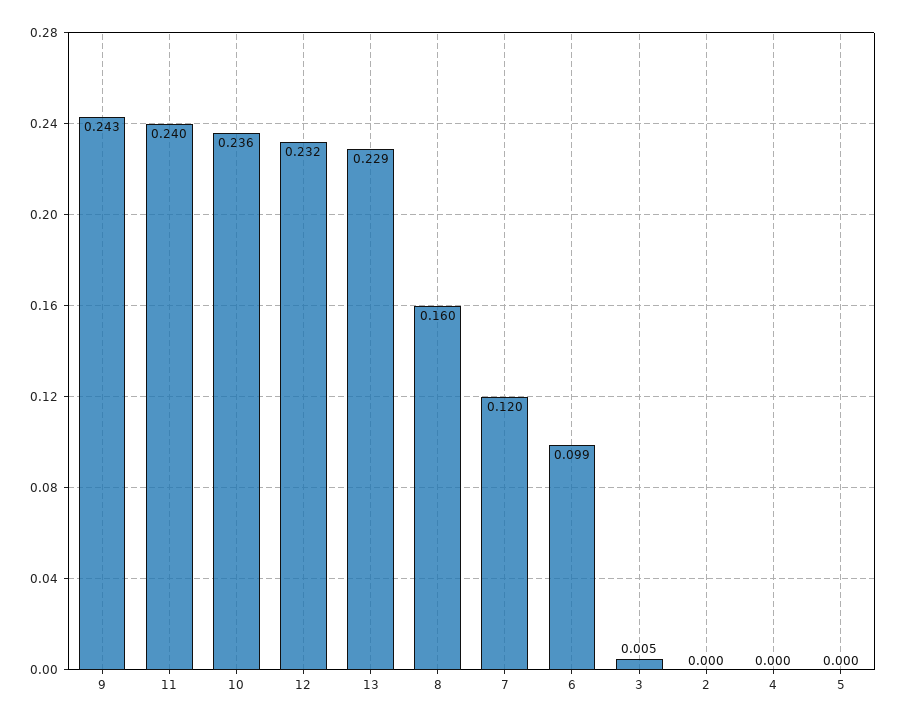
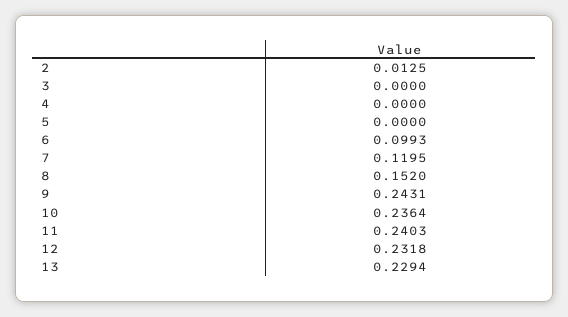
8: 0.16 -> 0.152
3: 0.005 -> 0
2: 0 -> 0.0125

